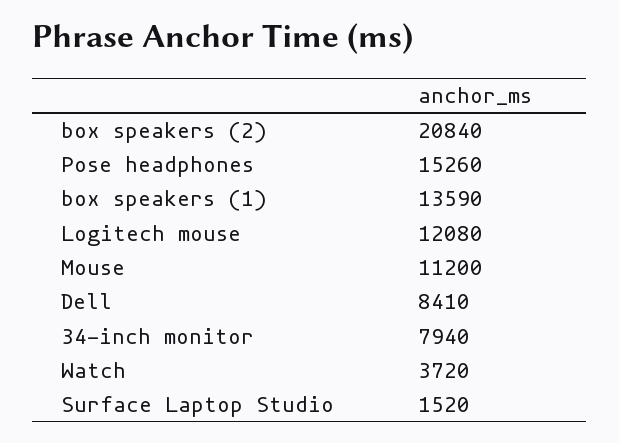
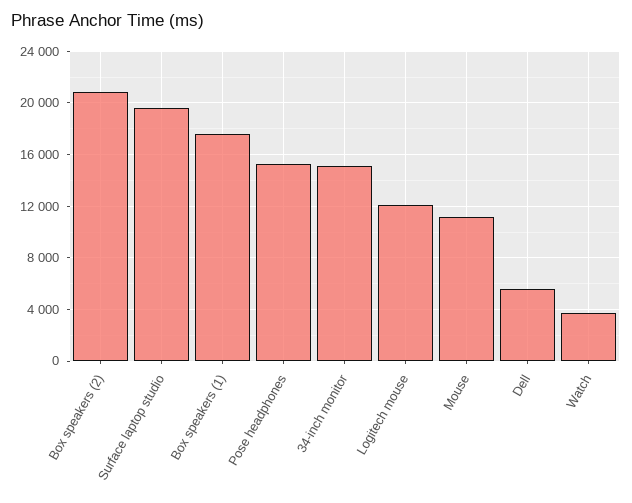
box speakers (1): 13590 -> 17500
Dell: 8410 -> 5500
34-inch monitor: 7940 -> 15000
Surface Laptop Studio: 1520 -> 19500

